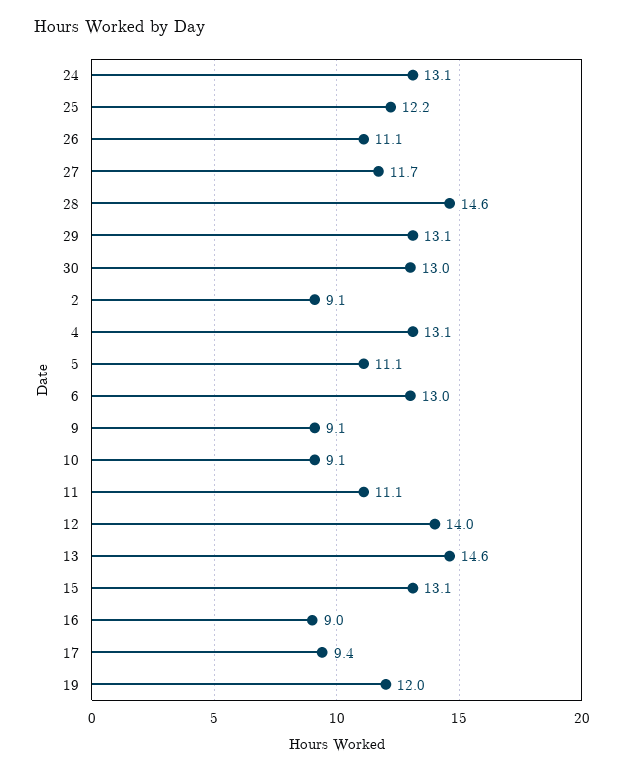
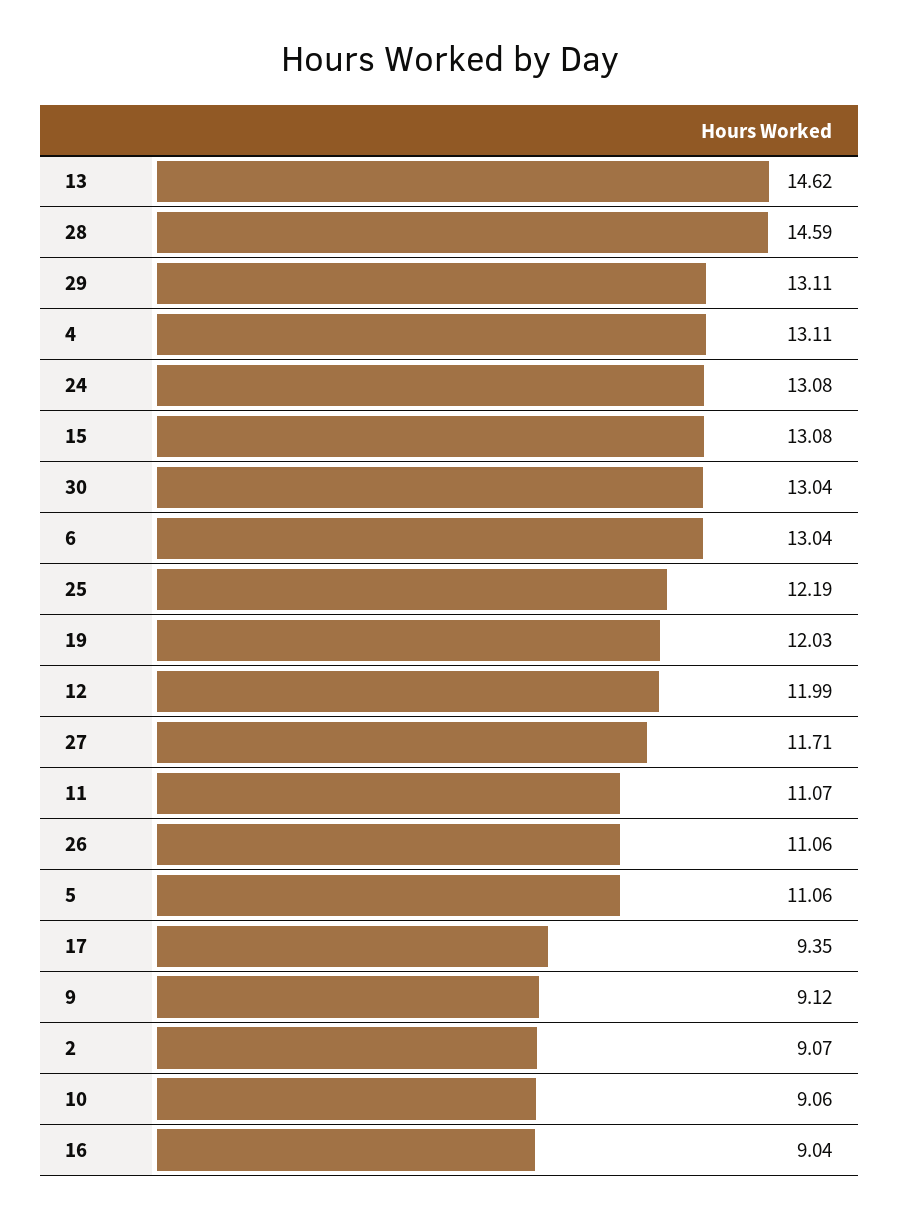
12: 14 -> 11.99

